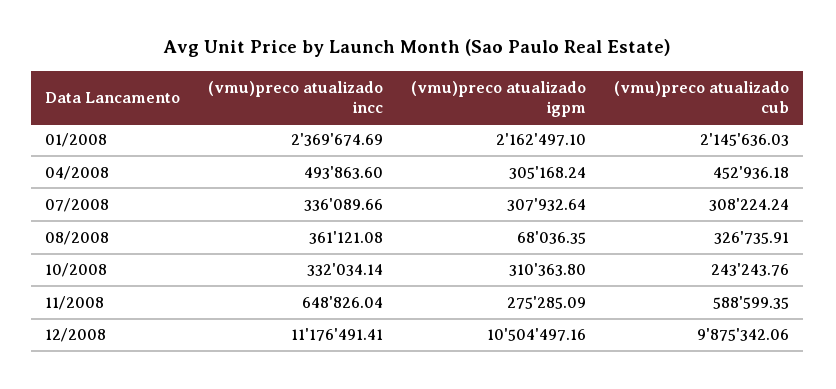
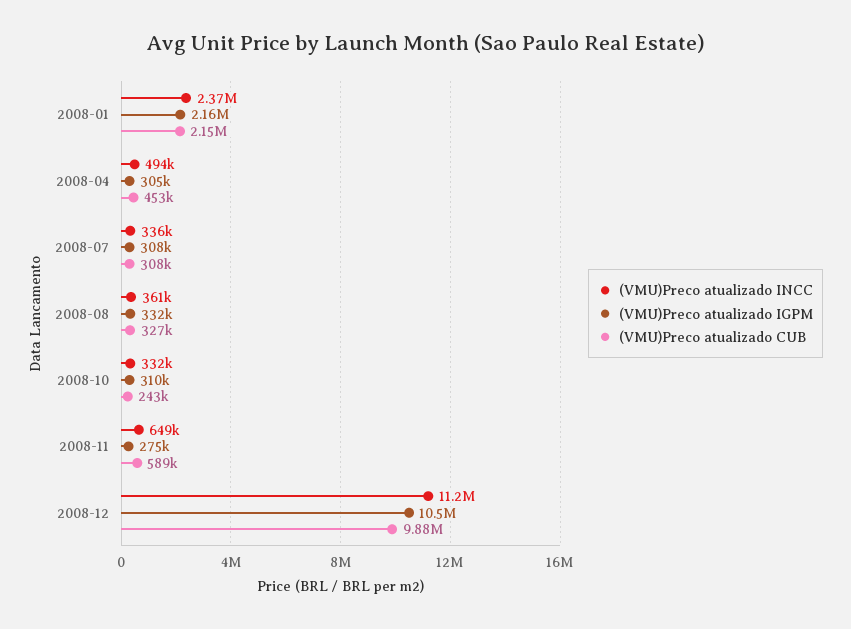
(vmu)preco atualizado igpm, 08/2008: 68036.35 -> 332000

